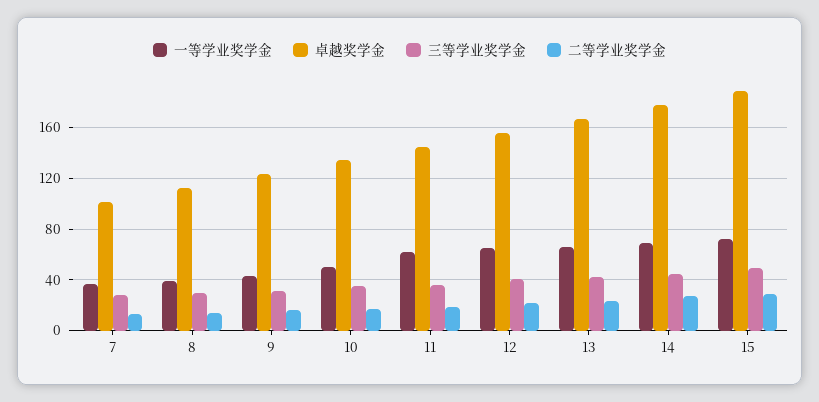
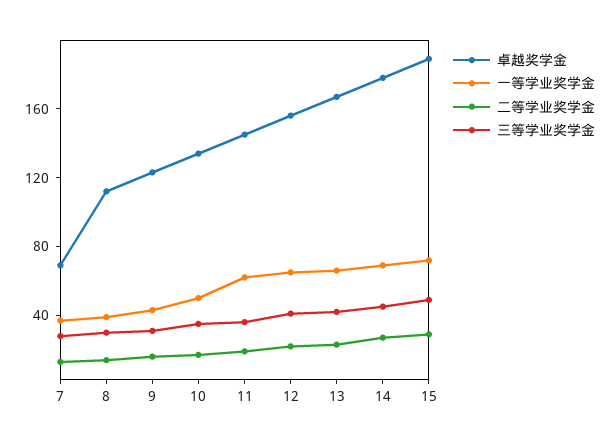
卓越奖学金, 7: 100 -> 70

